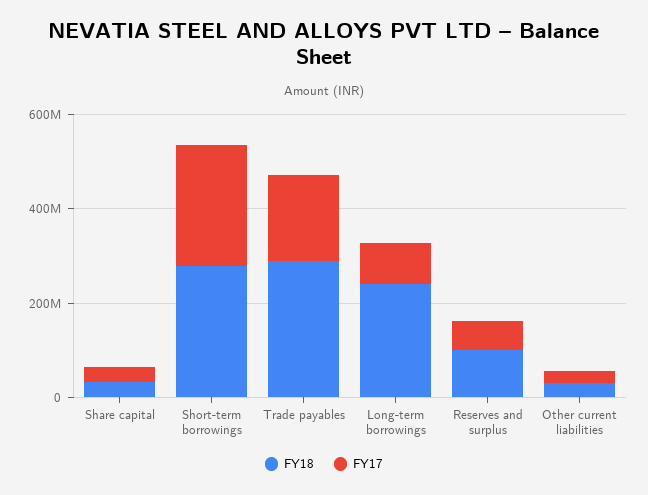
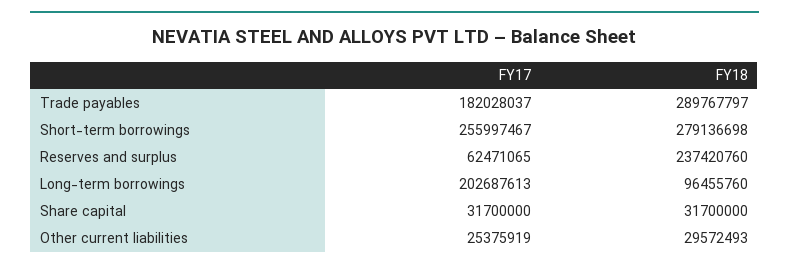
FY18, Long-term borrowings: 250000000 -> 96455760
FY17, Long-term borrowings: 100000000 -> 202687613
FY18, Reserves and surplus: 100000000 -> 237420760

